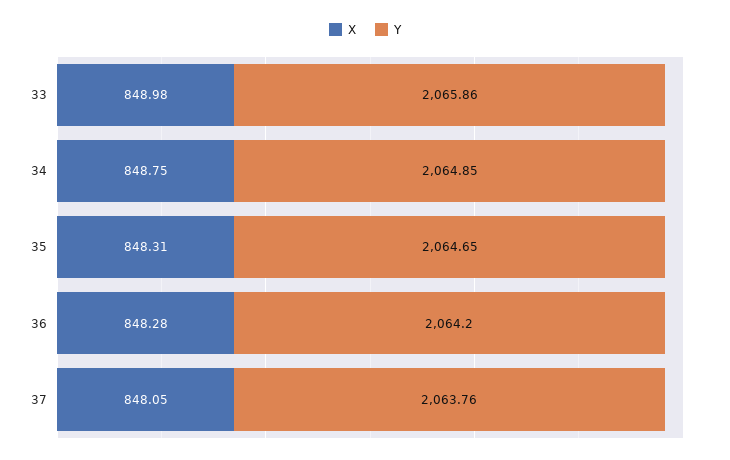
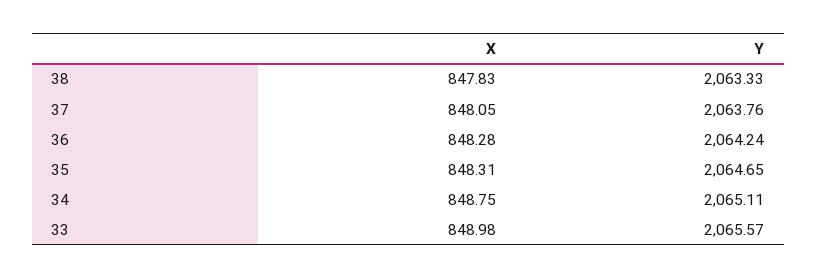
Y, 33: 2065.86 -> 2065.57
Y, 34: 2064.85 -> 2065.11
Y, 36: 2064.2 -> 2064.24
X, 38: none -> 847.83
Y, 38: none -> 2063.33

